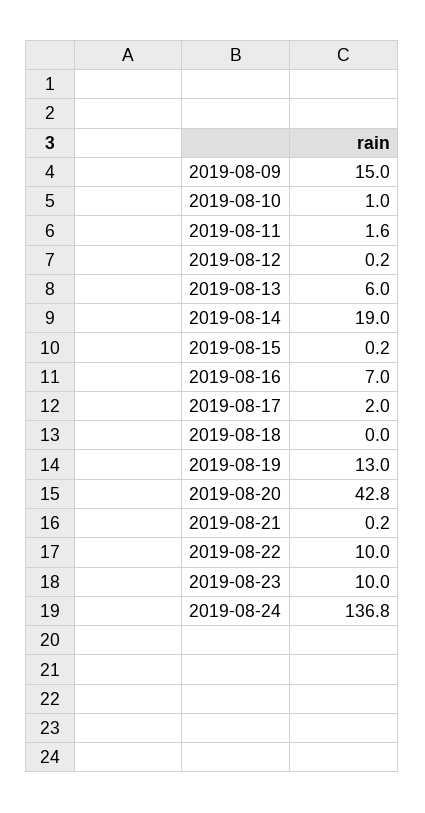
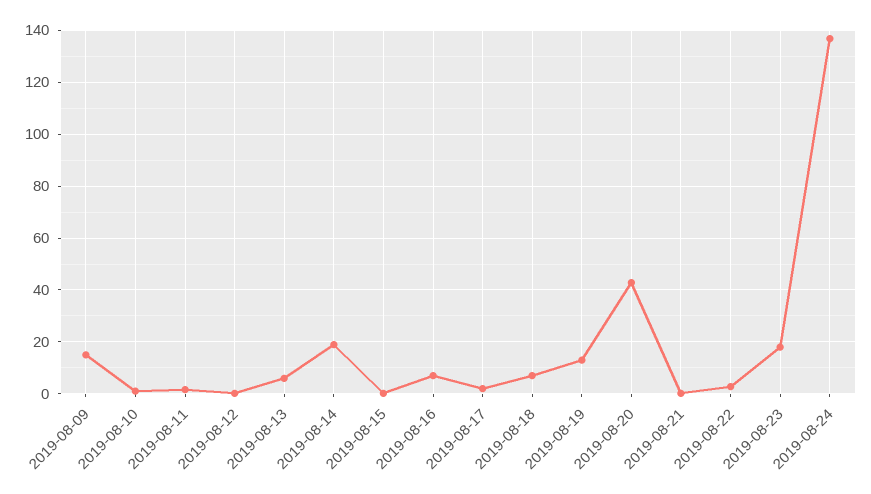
2019-08-18: 0 -> 7.5
2019-08-22: 10 -> 2.5
2019-08-23: 10 -> 17.5

